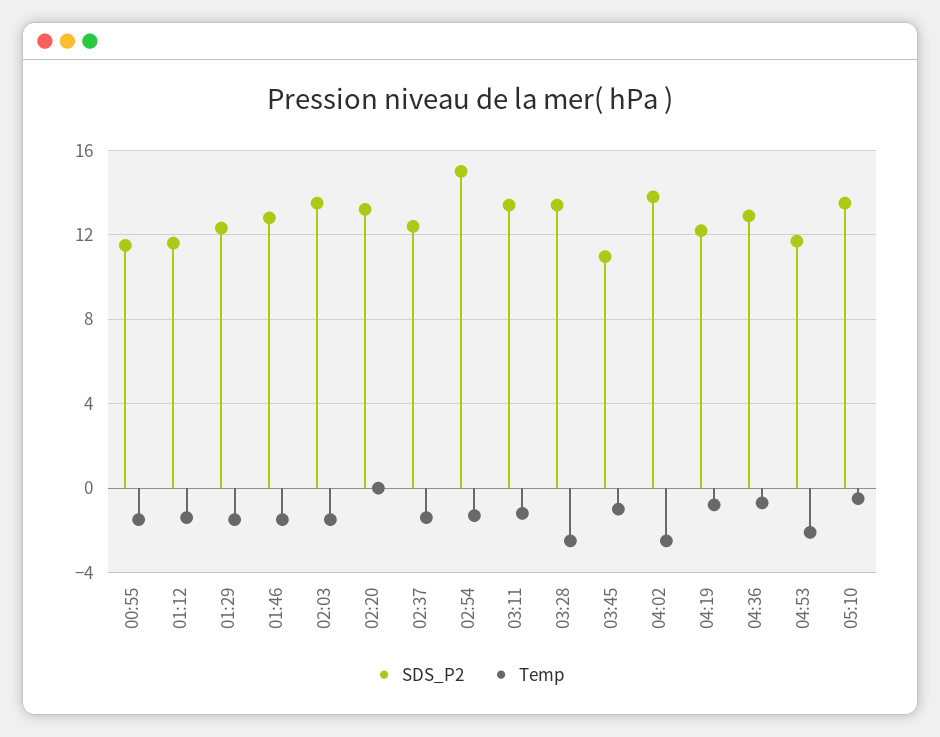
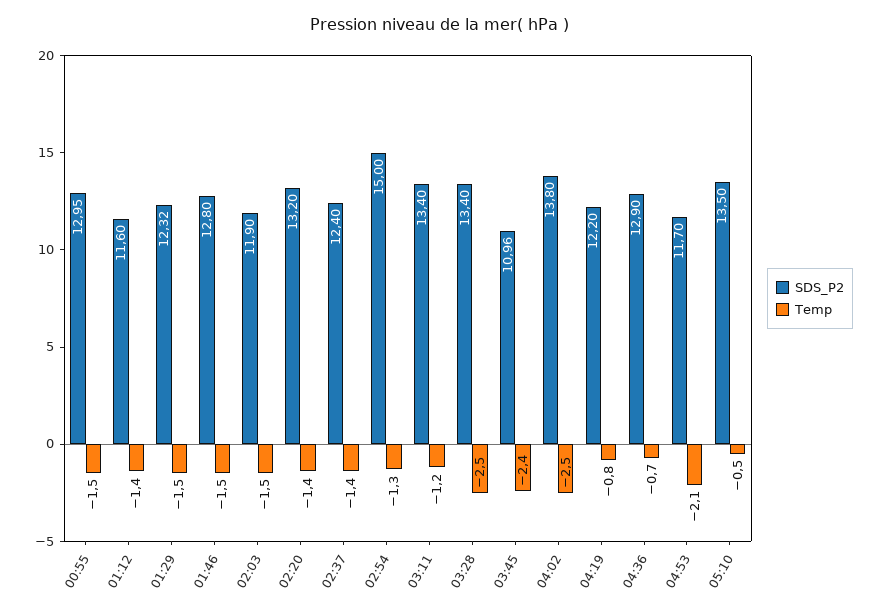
SDS_P2, 00:55: 11.5 -> 12.95
SDS_P2, 02:03: 13.5 -> 11.9
Temp, 02:20: 0 -> -1.4
Temp, 03:45: -1 -> -2.4

